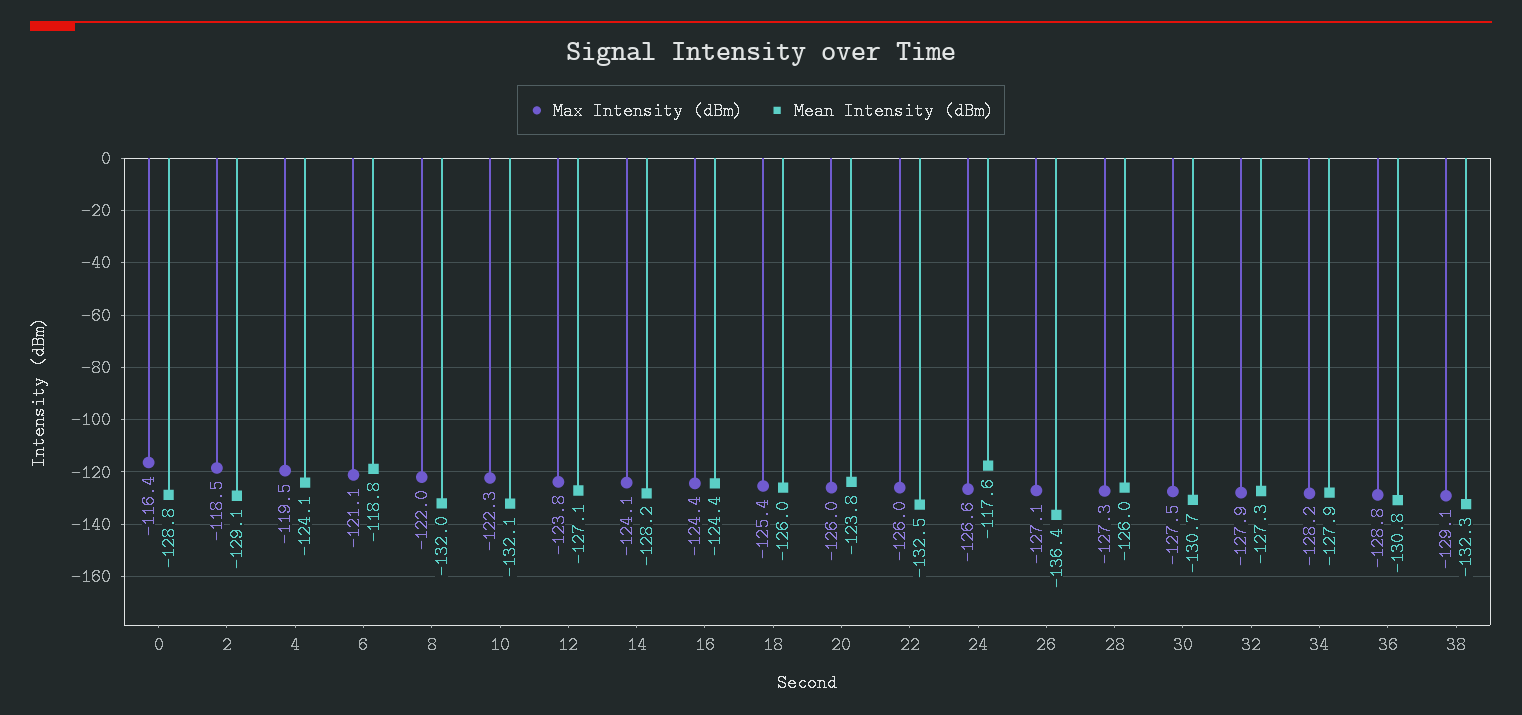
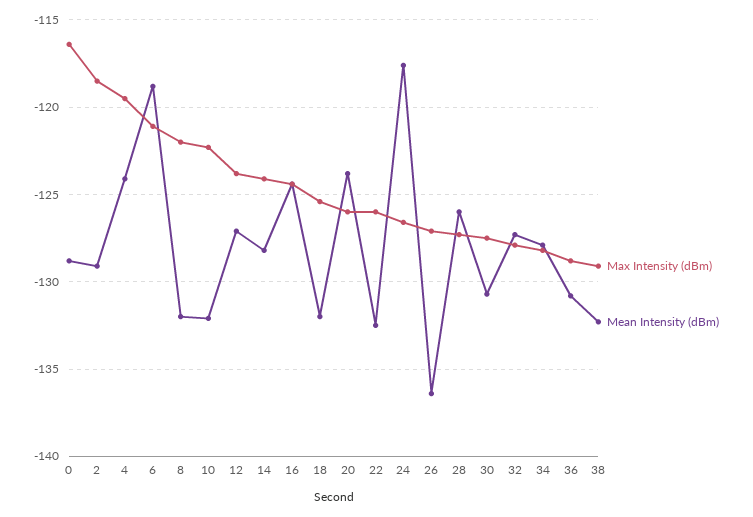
Mean Intensity (dBm), 18: -126 -> -132

